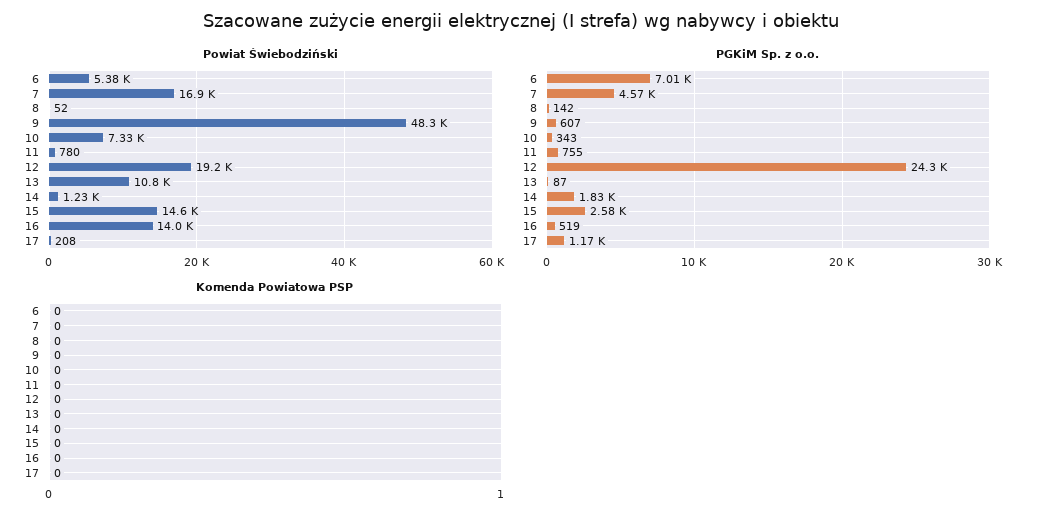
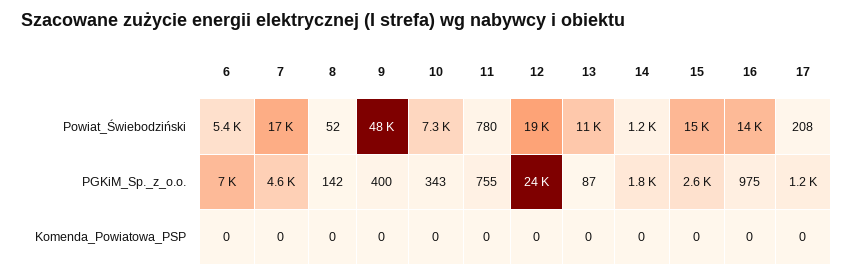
PGKiM Sp. z o.o., 9: 607 -> 400
PGKiM Sp. z o.o., 16: 519 -> 975

